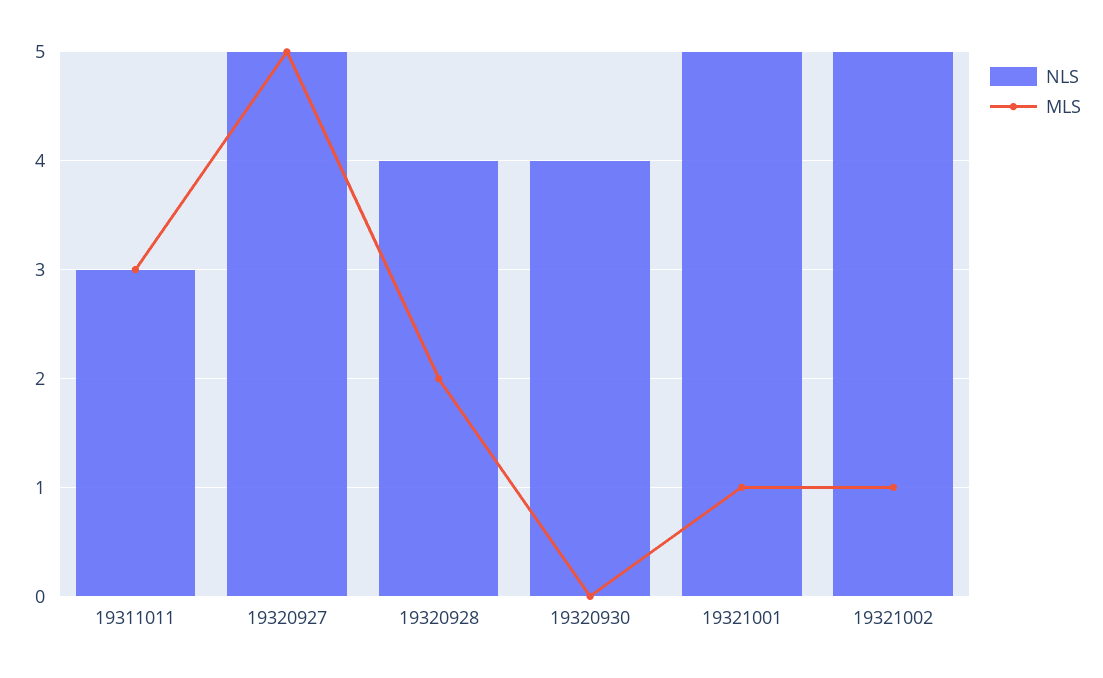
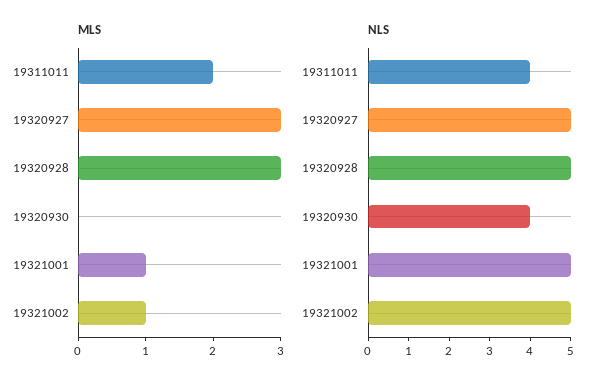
NLS, 19311011: 3 -> 4
MLS, 19311011: 3 -> 2
MLS, 19320927: 5 -> 3
NLS, 19320928: 4 -> 5
MLS, 19320928: 2 -> 3

